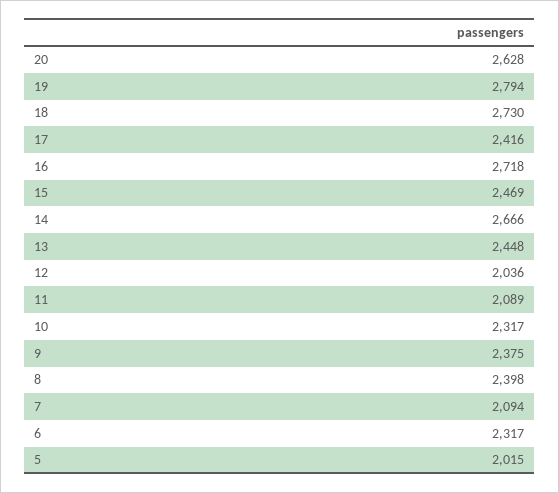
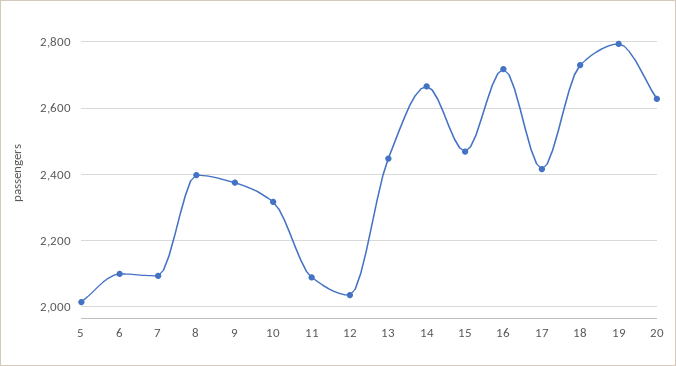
6: 2317 -> 2100

